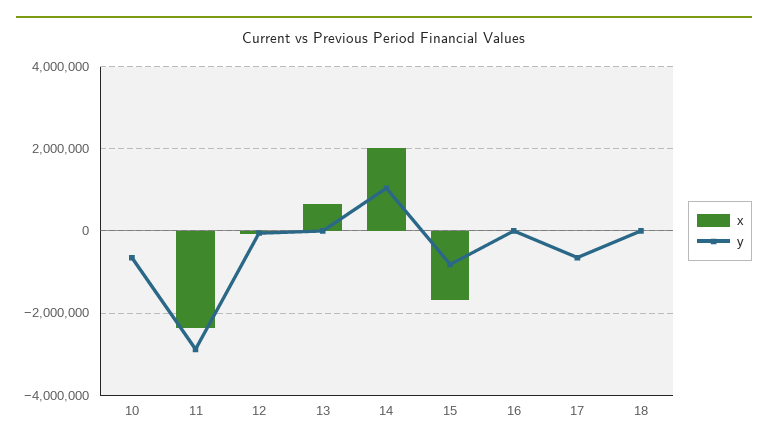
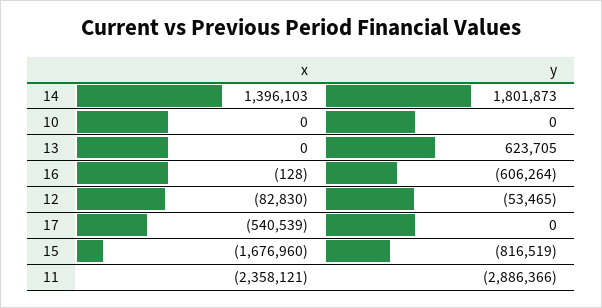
y, 10: -600000 -> 0
x, 13: 600000 -> 0
y, 13: 0 -> 623705
x, 14: 2000000 -> 1396103
y, 14: 1000000 -> 1801873
y, 16: 0 -> -606264
x, 17: 0 -> -540539
y, 17: -600000 -> 0
x, 18: 0 -> none
y, 18: 0 -> none

